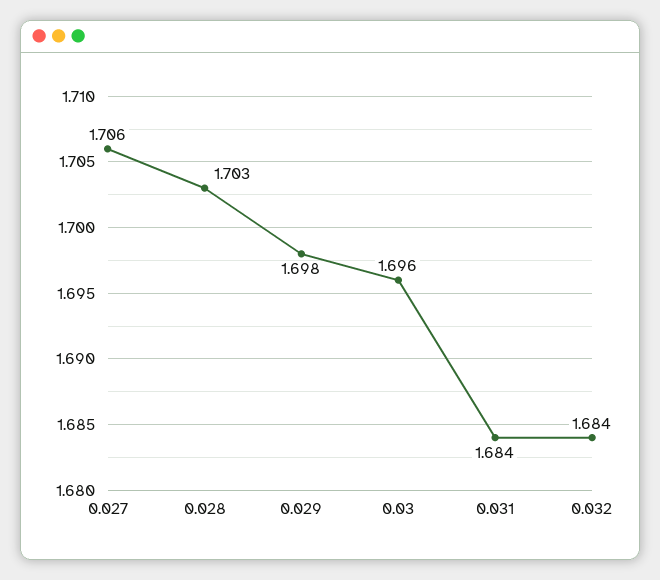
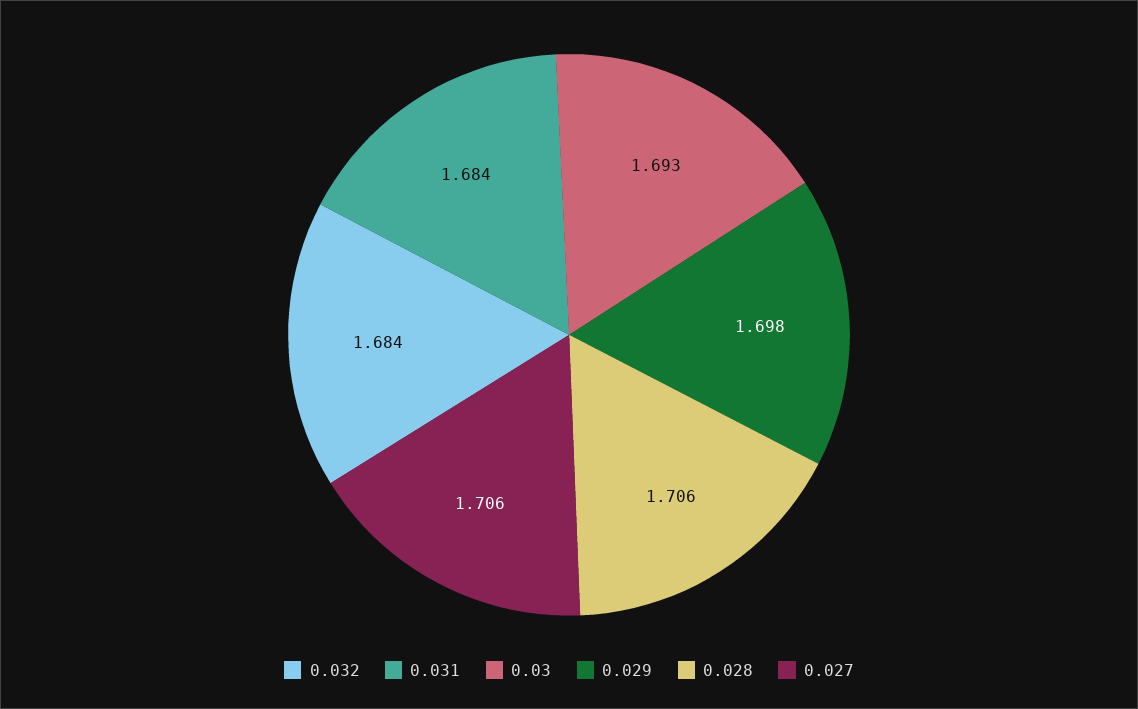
0.028: 1.703 -> 1.706
0.03: 1.696 -> 1.693

